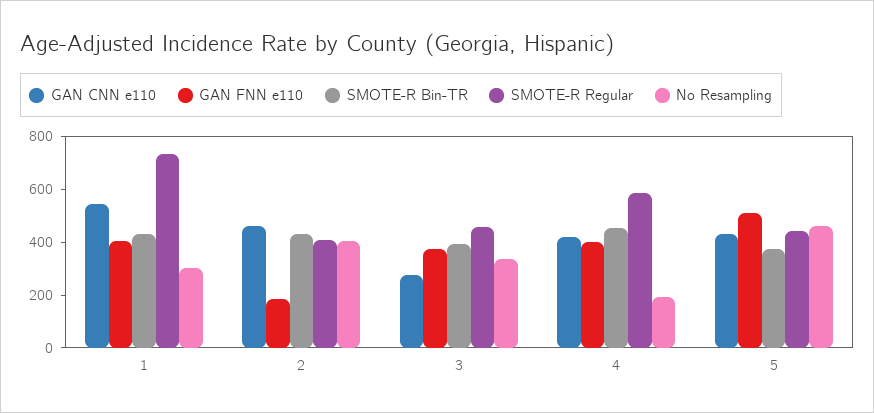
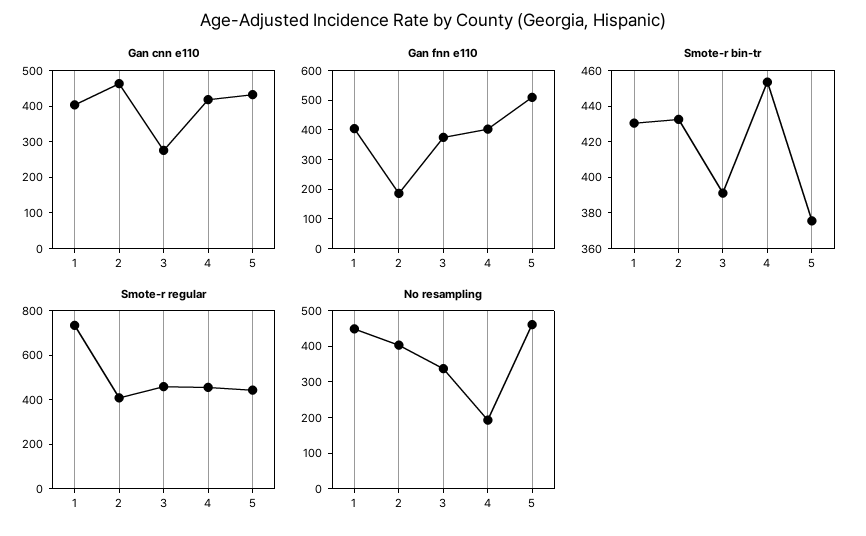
GAN CNN e110, 1: 550 -> 400
No Resampling, 1: 300 -> 450
SMOTE-R Regular, 4: 600 -> 450

